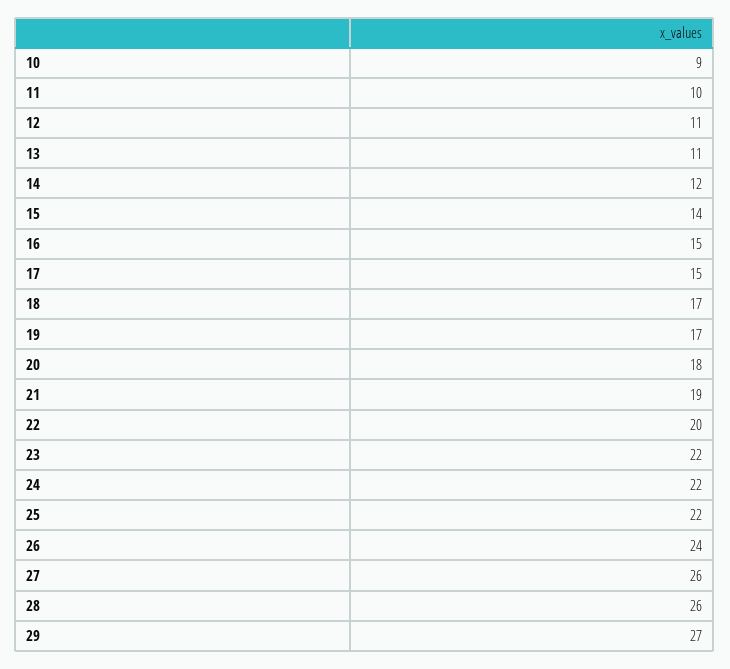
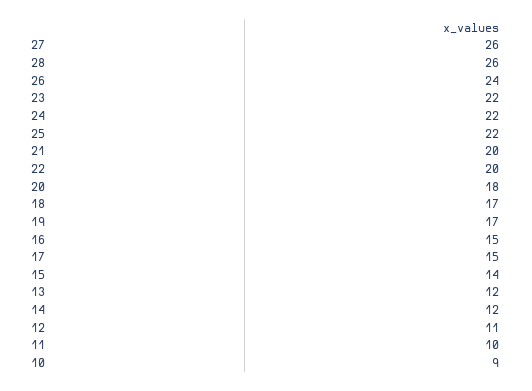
13: 11 -> 12
21: 19 -> 20
29: 27 -> none

